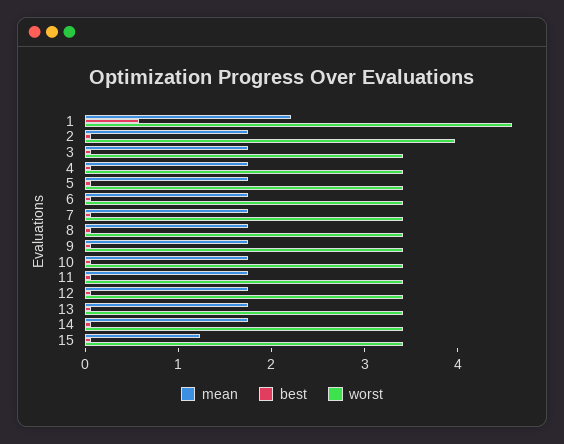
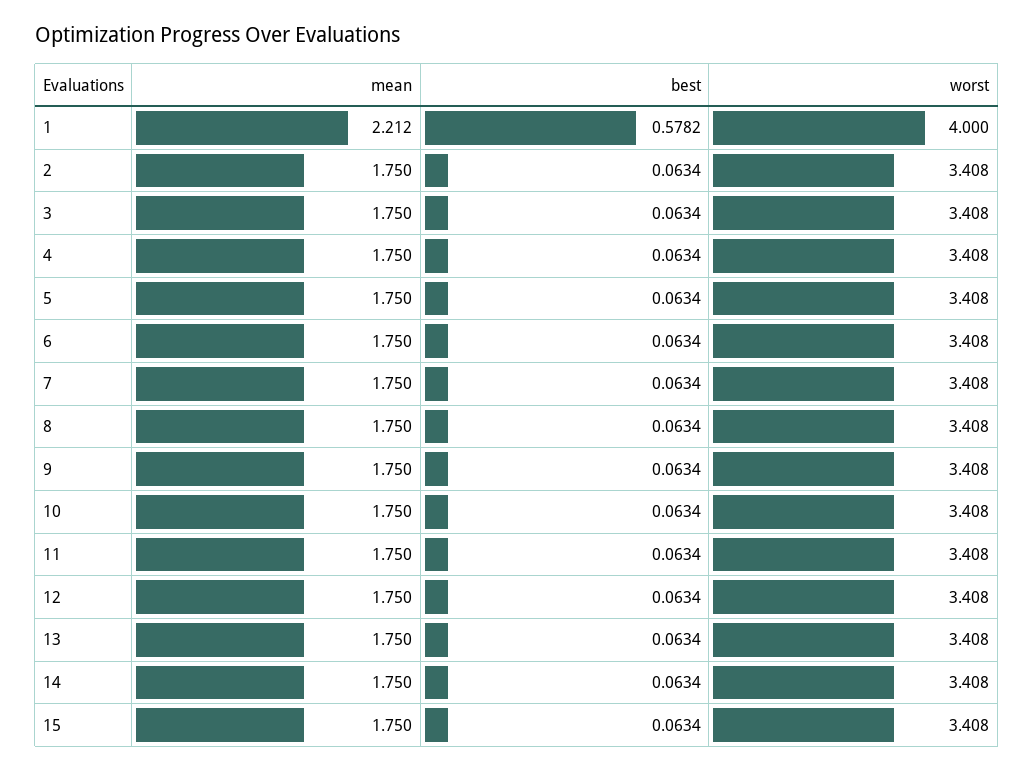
worst, 1: 4.6 -> 4
worst, 2: 4 -> 3.408
mean, 15: 1.2 -> 1.75

